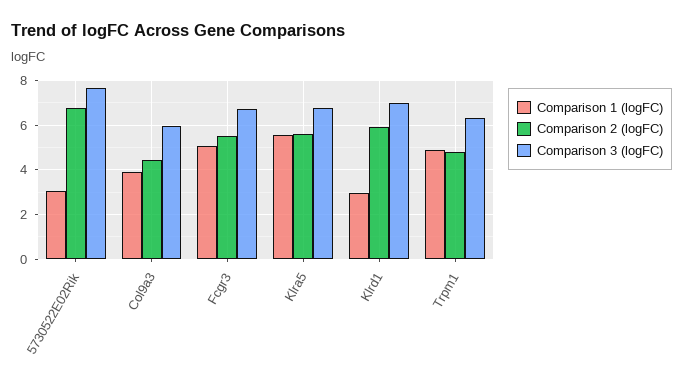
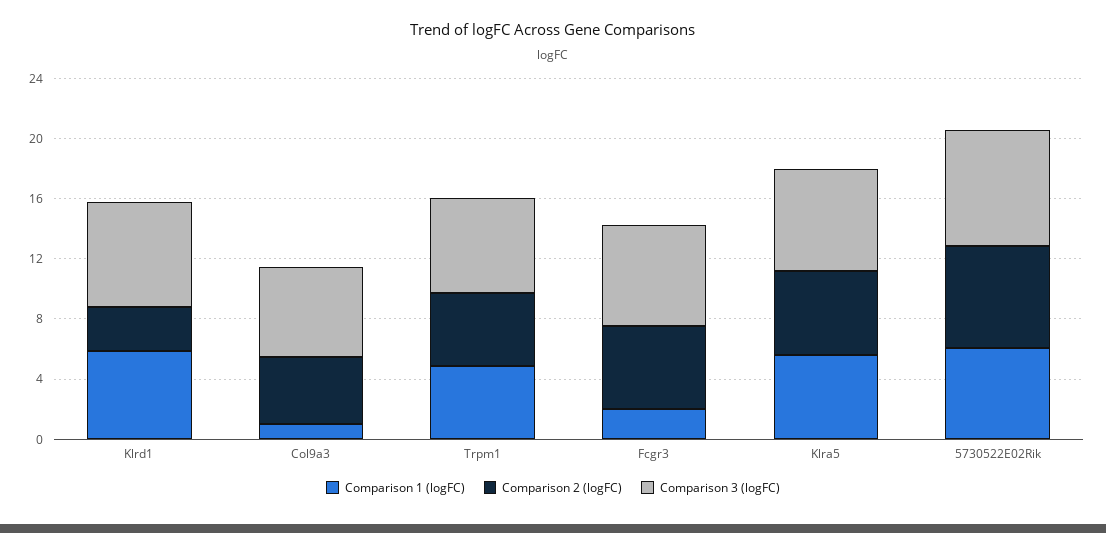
Comparison 1 (logFC), 5730522E02Rik: 3 -> 6
Comparison 1 (logFC), Col9a3: 4 -> 1
Comparison 1 (logFC), Fcgr3: 5 -> 2
Comparison 1 (logFC), Klrd1: 3 -> 6
Comparison 2 (logFC), Klrd1: 6 -> 3

